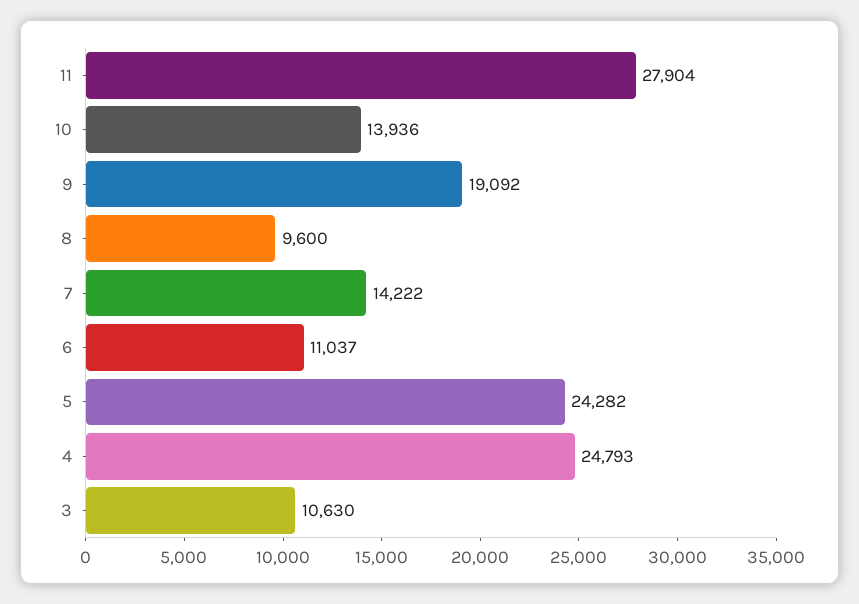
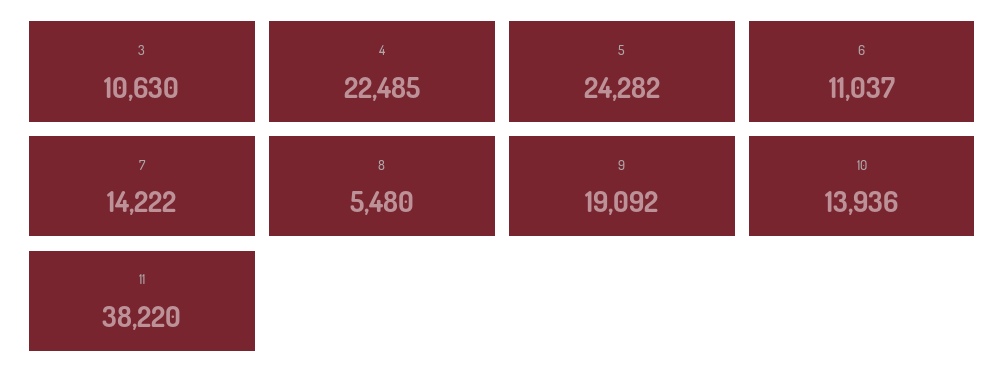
11: 27904 -> 38220
8: 9600 -> 5480
4: 24793 -> 22485

